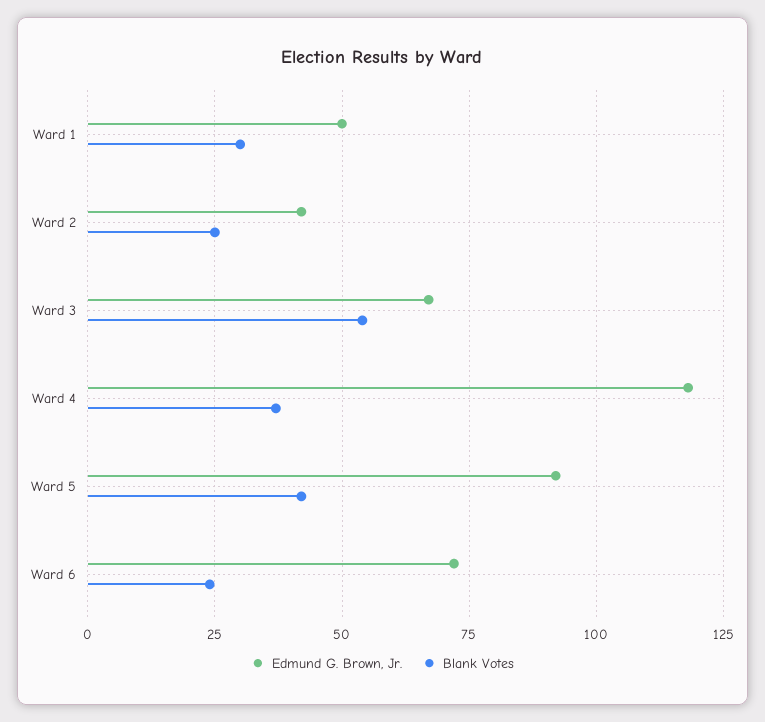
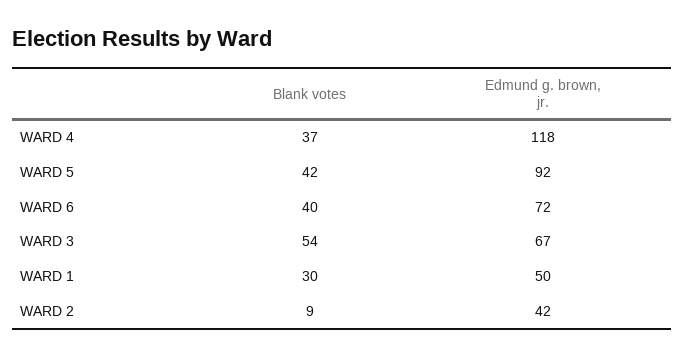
Blank Votes, Ward 2: 25 -> 9
Blank Votes, Ward 6: 25 -> 40

